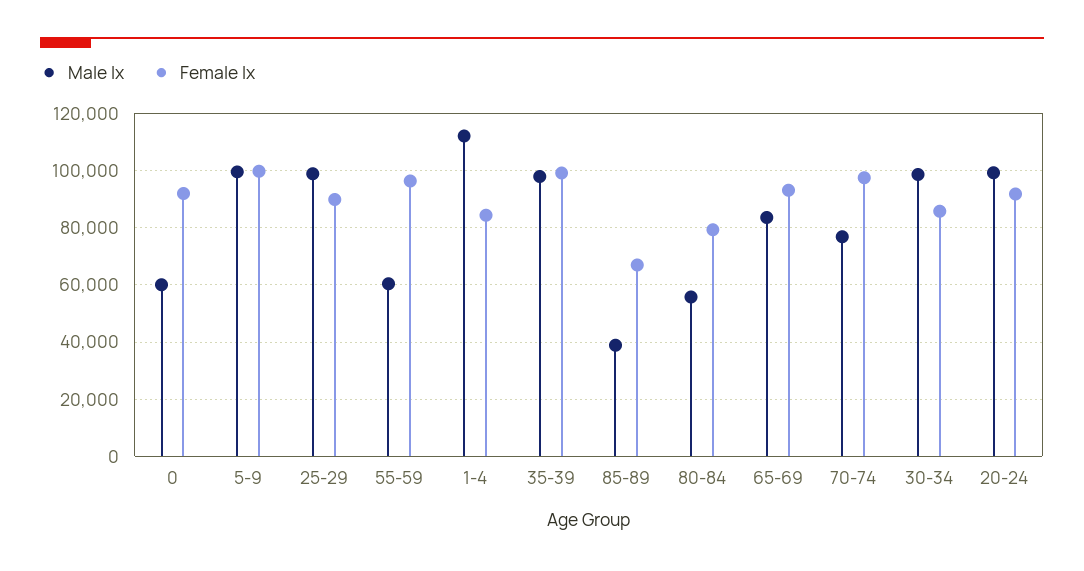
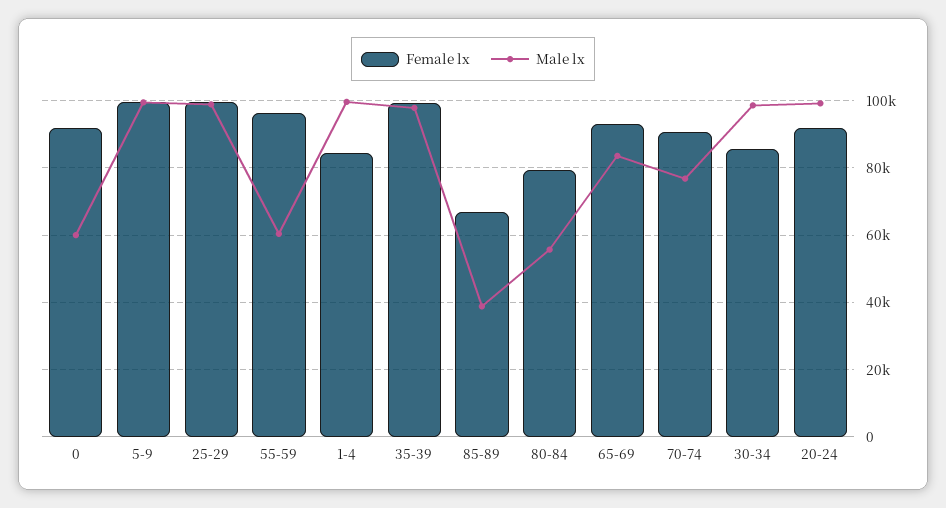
Female lx, 25-29: 90000 -> 100000
Male lx, 1-4: 112500 -> 100000
Female lx, 70-74: 97500 -> 90000

